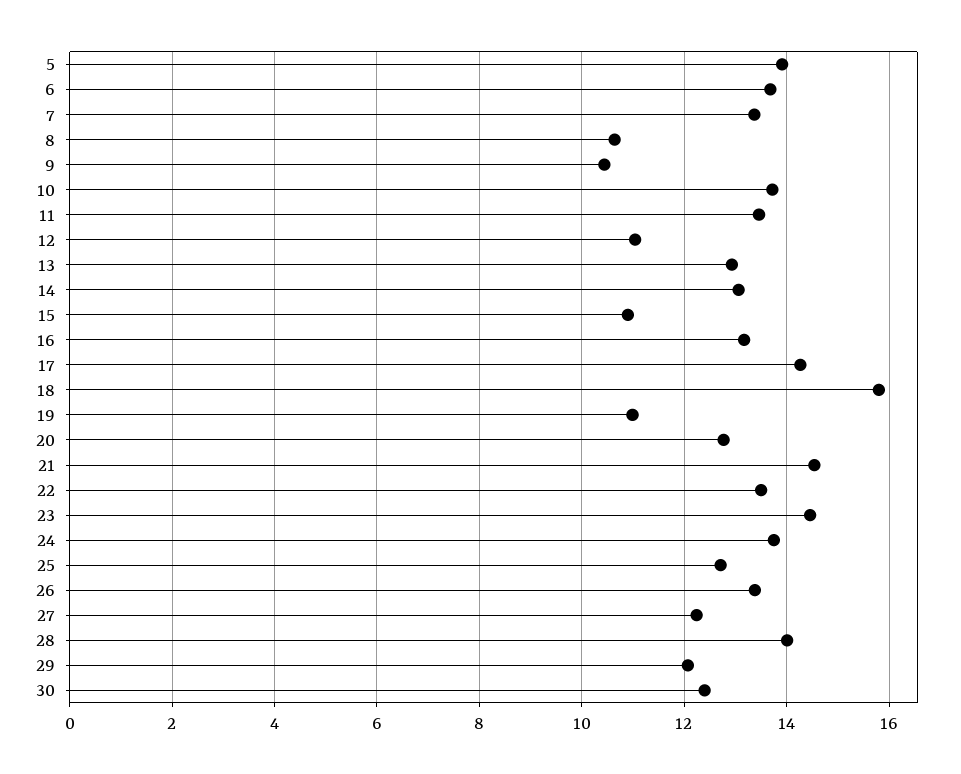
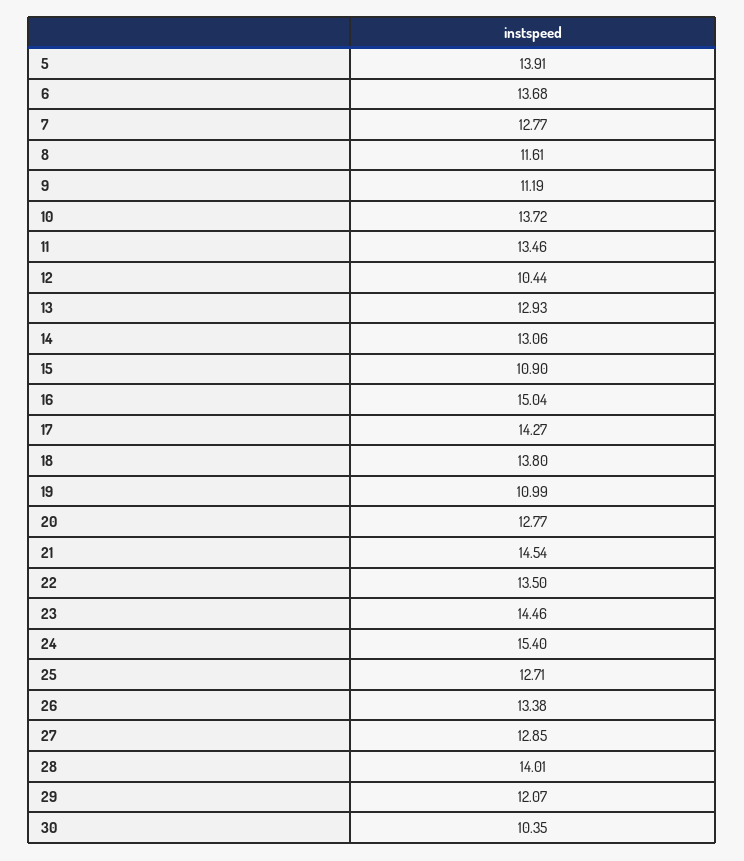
7: 13.4 -> 12.77
8: 10.6 -> 11.61
9: 10.4 -> 11.19
12: 11 -> 10.44
16: 13.2 -> 15.04
18: 15.8 -> 13.8
24: 13.8 -> 15.4
27: 12.2 -> 12.85
30: 12.4 -> 10.35

